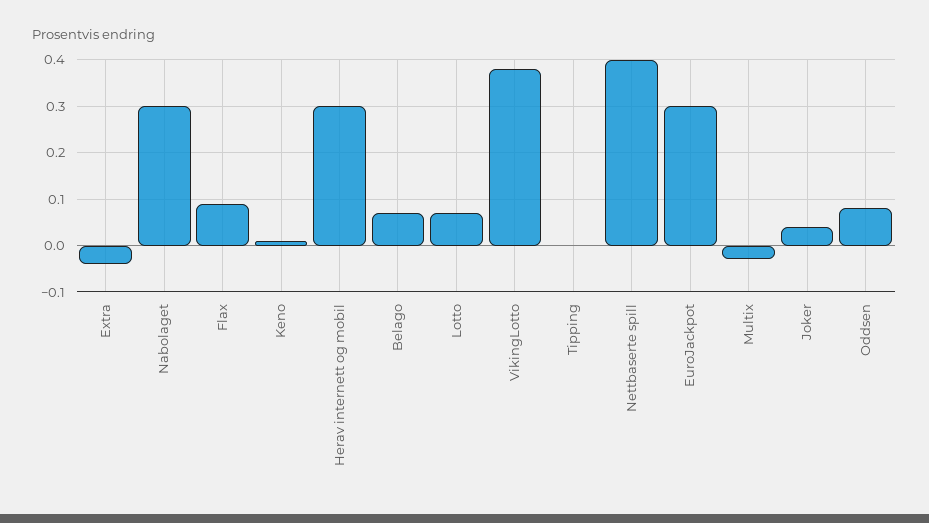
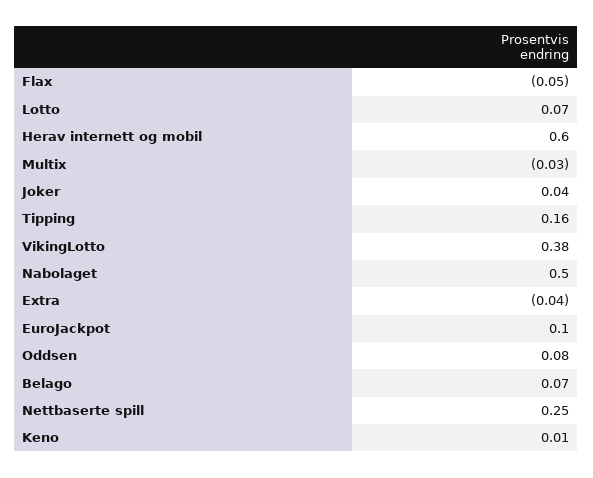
Nabolaget: 0.3 -> 0.5
Flax: 0.1 -> -0.05
Herav internett og mobil: 0.3 -> 0.6
Tipping: 0 -> 0.16
Nettbaserte spill: 0.4 -> 0.25
EuroJackpot: 0.3 -> 0.1

